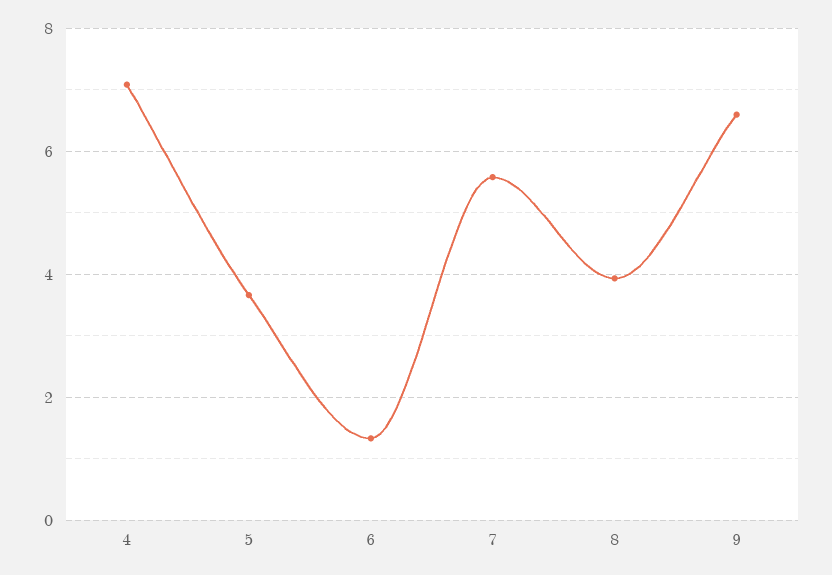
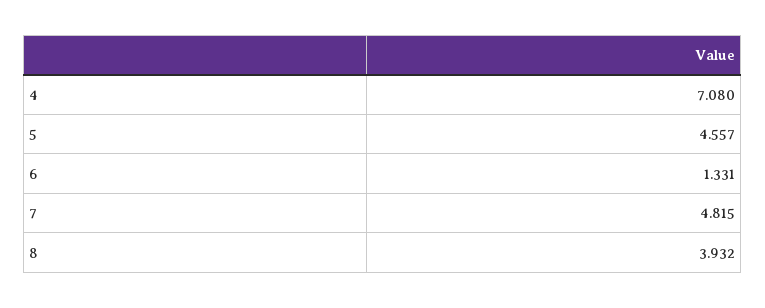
5: 3.6 -> 4.557
7: 5.6 -> 4.815
9: 6.6 -> none

